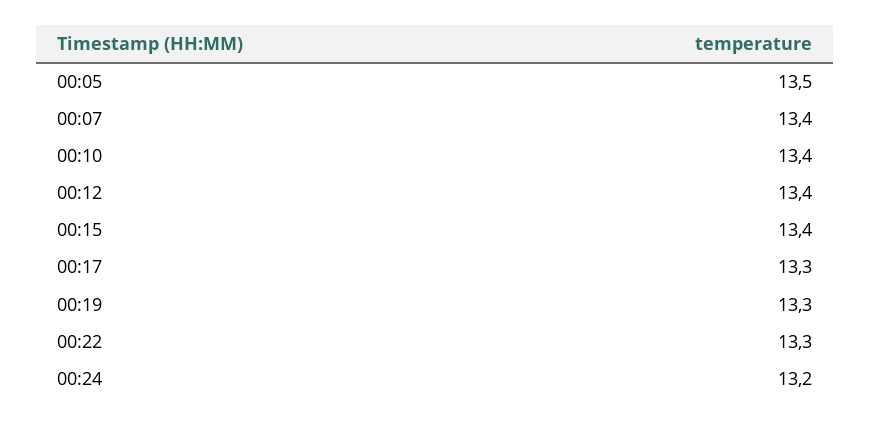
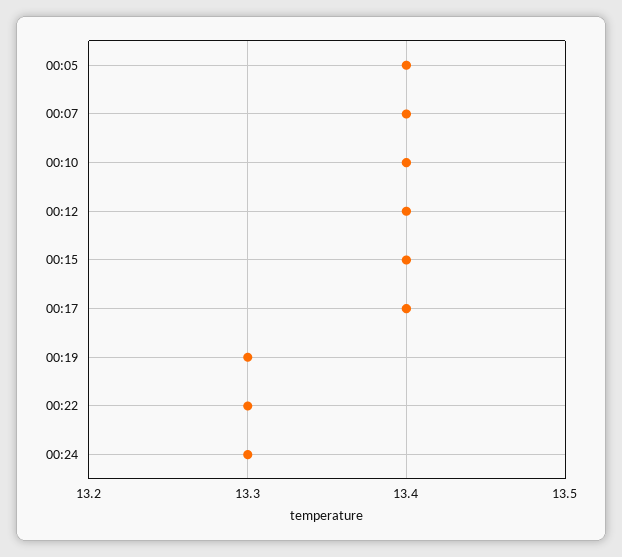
00:05: 13.5 -> 13.4
00:17: 13.3 -> 13.4
00:24: 13.2 -> 13.3

